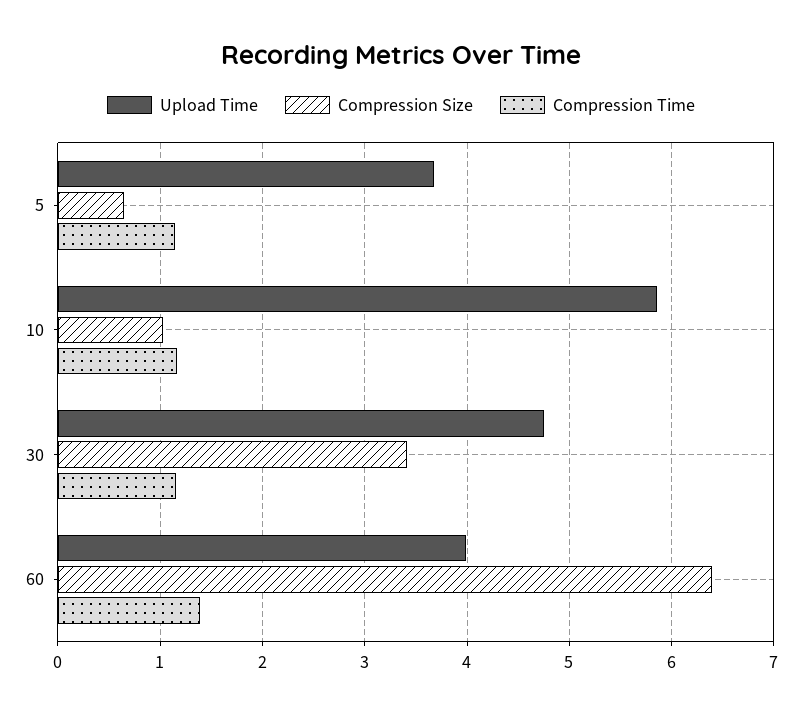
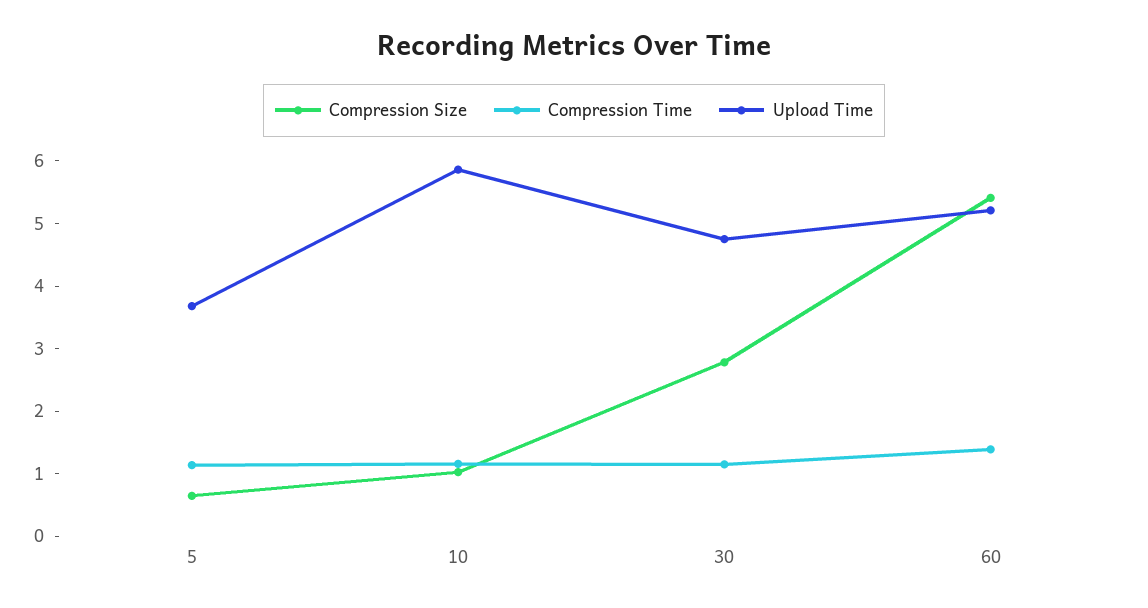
Compression Size, 30: 3.4 -> 2.8
Upload Time, 60: 4 -> 5.2
Compression Size, 60: 6.4 -> 5.4

